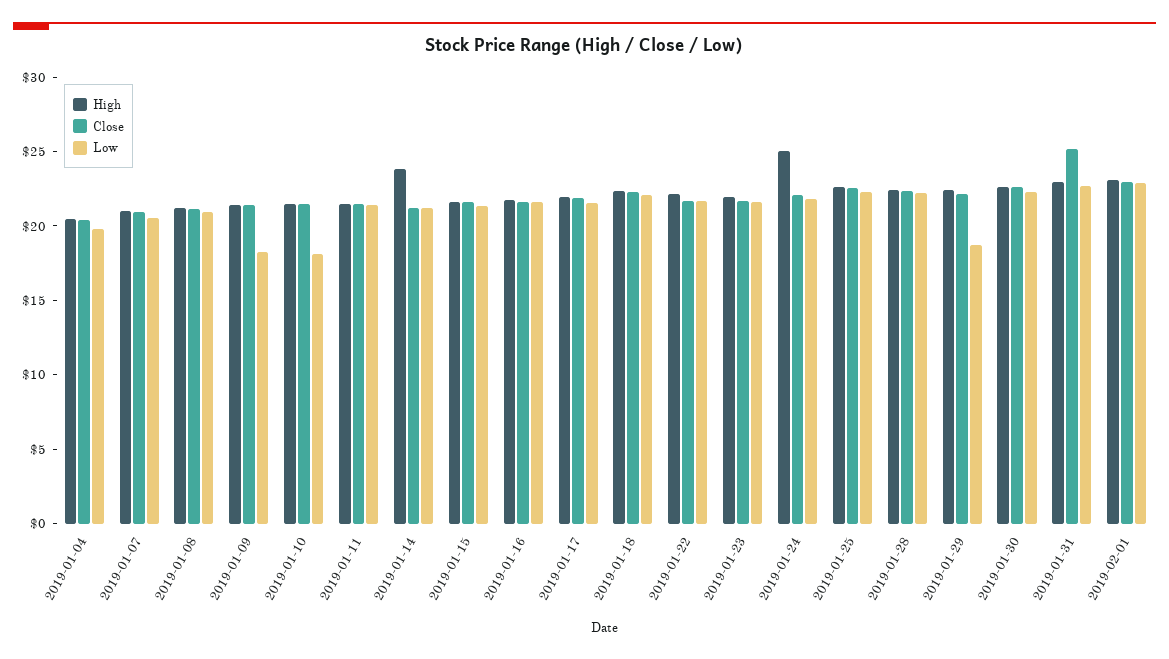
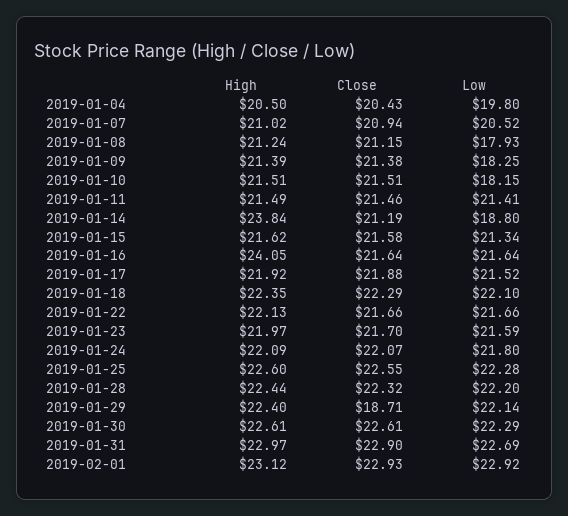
Low, 2019-01-08: 21 -> 17.93
Low, 2019-01-14: 21 -> 18.8
High, 2019-01-16: 22 -> 24.05
High, 2019-01-24: 25 -> 22.09
Close, 2019-01-29: 22 -> 18.71
Low, 2019-01-29: 19 -> 22.14
Close, 2019-01-31: 25 -> 22.9

